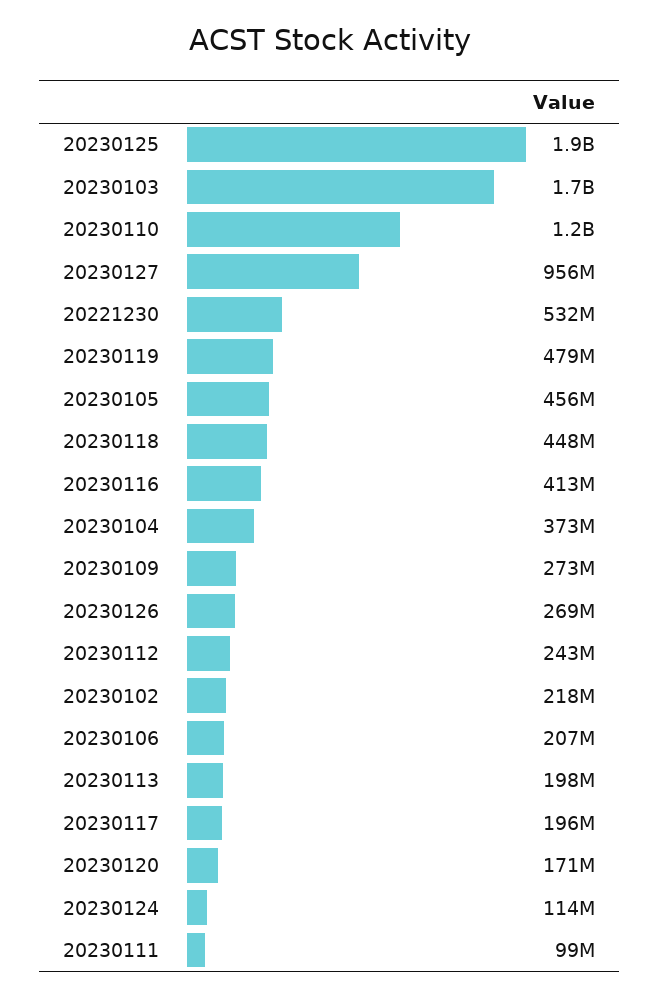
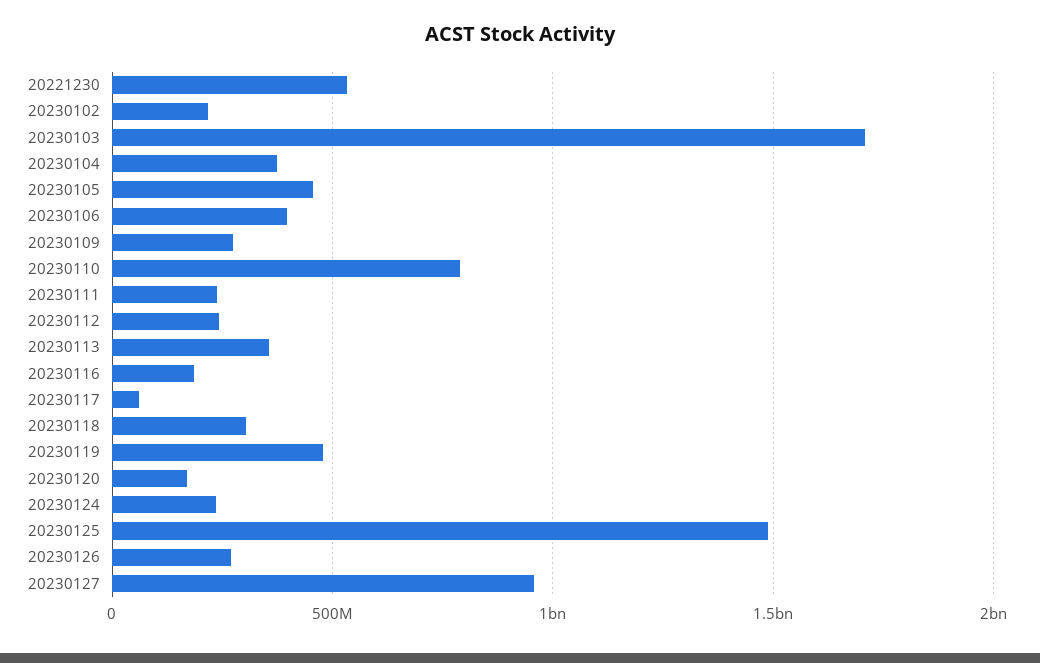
20230125: 1900000000 -> 1500000000
20230110: 1200000000 -> 800000000
20230118: 448000000 -> 300000000
20230116: 413000000 -> 200000000
20230106: 207000000 -> 400000000
20230113: 198000000 -> 350000000
20230117: 196000000 -> 50000000
20230124: 114000000 -> 250000000
20230111: 99000000 -> 250000000

